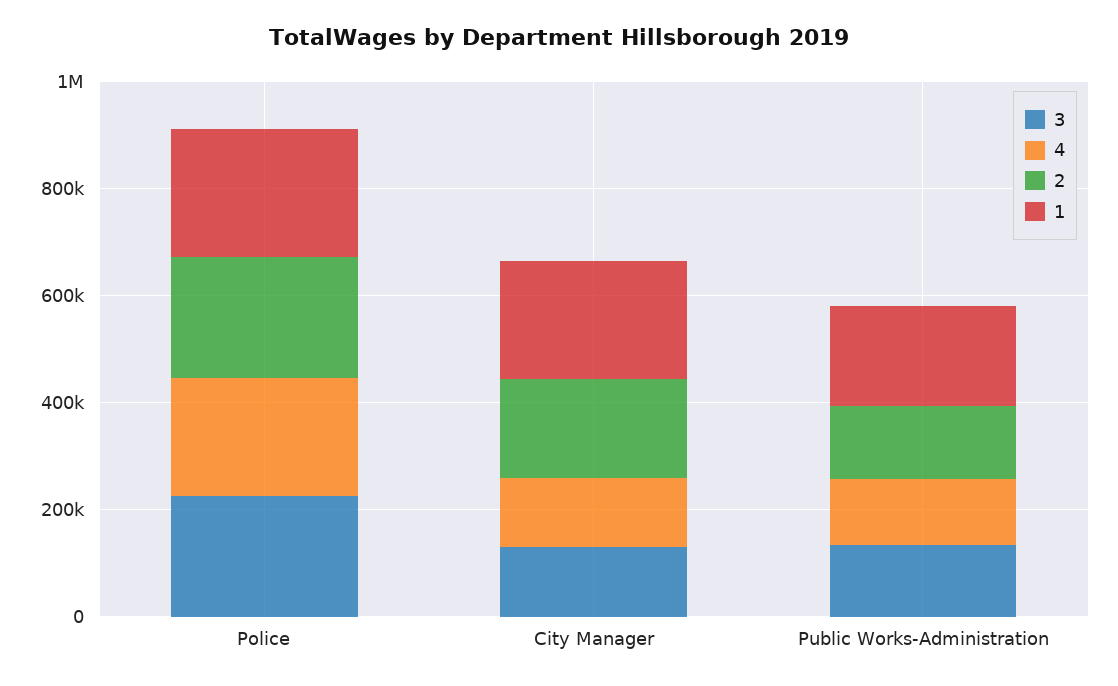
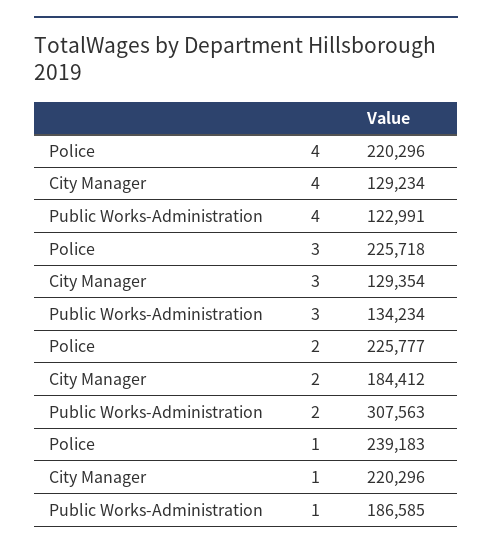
2, Public Works-Administration: 150000 -> 307563

